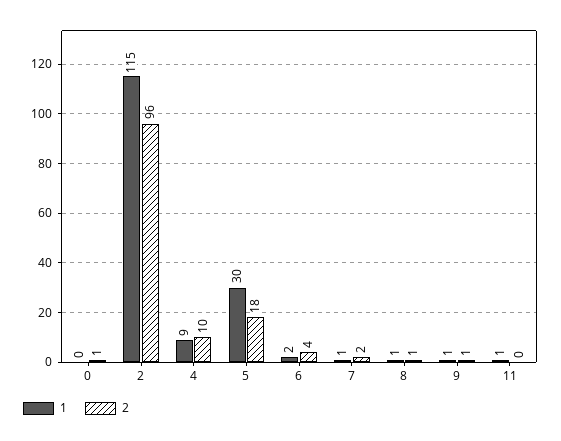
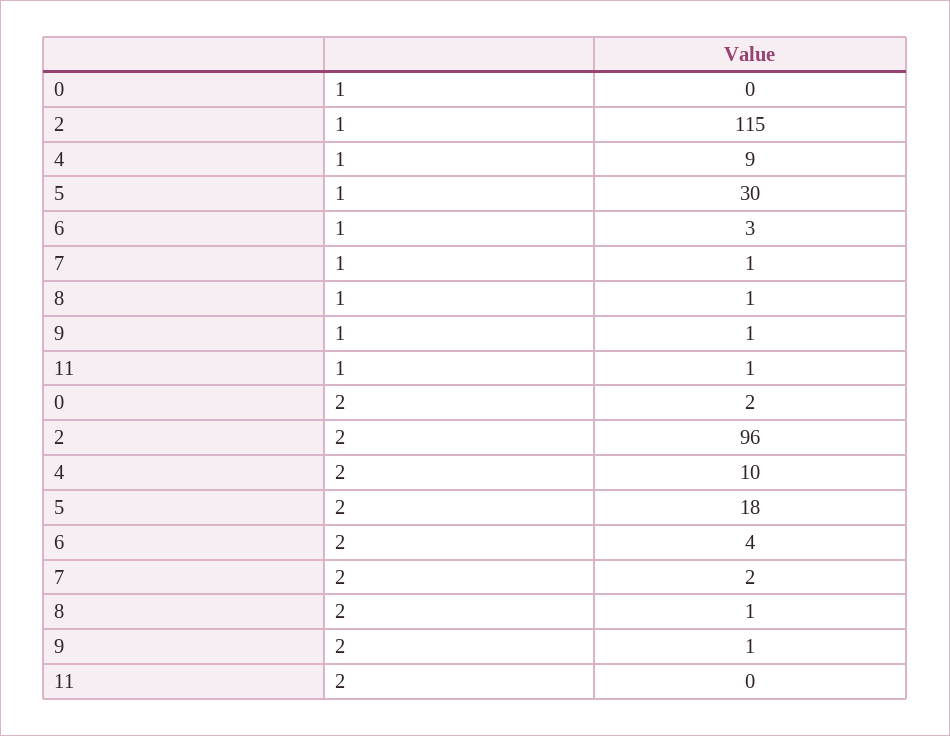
2, 0: 1 -> 2
1, 6: 2 -> 3

